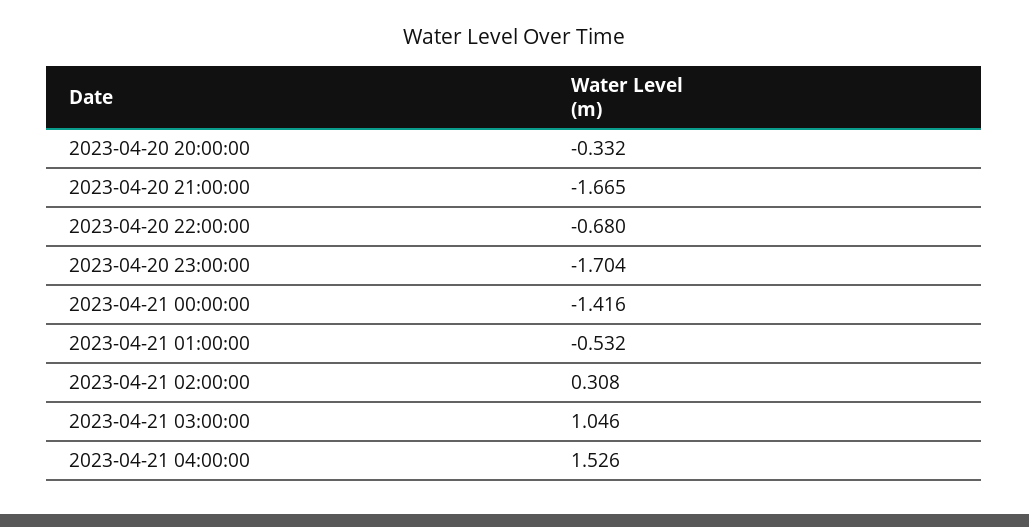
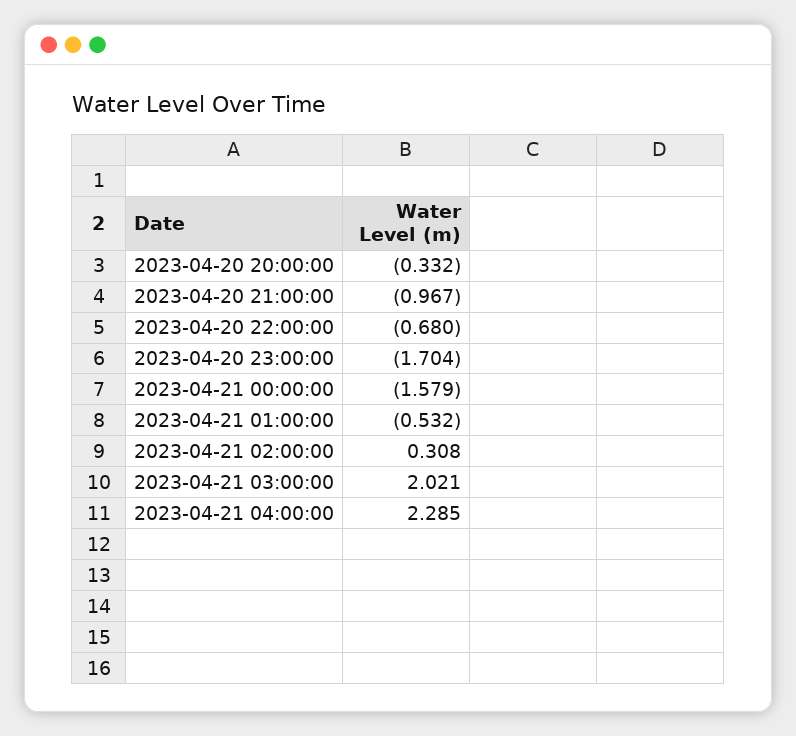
2023-04-20 21:00:00: -1.665 -> -0.967
2023-04-21 00:00:00: -1.416 -> -1.579
2023-04-21 03:00:00: 1.046 -> 2.021
2023-04-21 04:00:00: 1.526 -> 2.285

